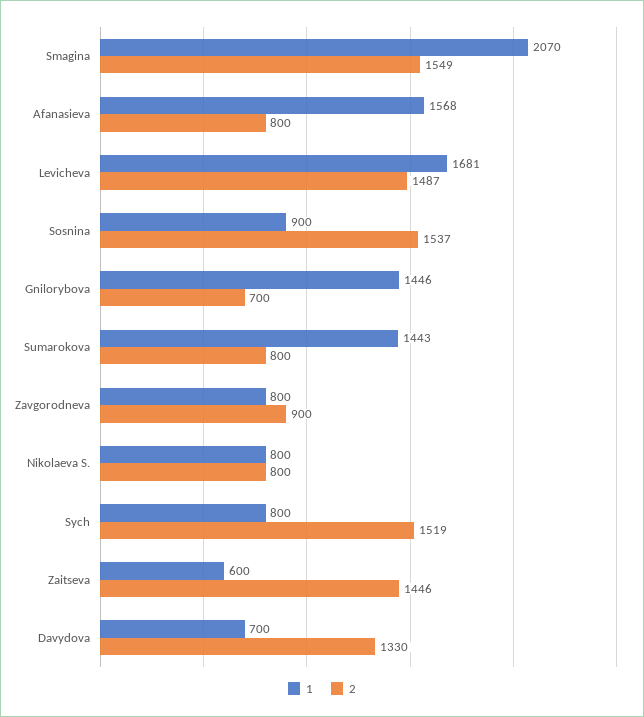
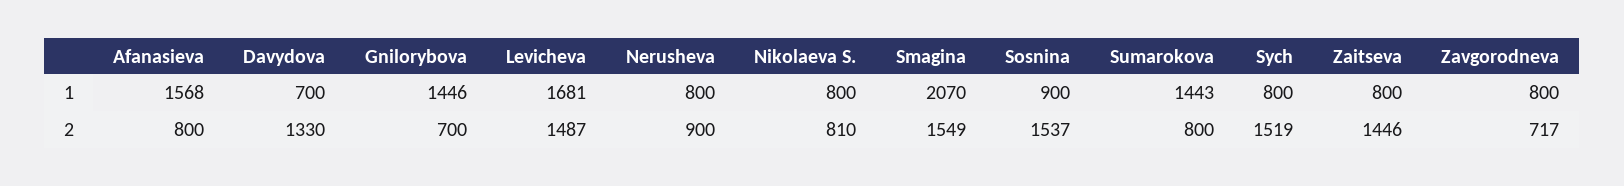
2, Zavgorodneva: 900 -> 717
2, Nikolaeva S.: 800 -> 810
1, Zaitseva: 600 -> 800
1, Nerusheva: none -> 800
2, Nerusheva: none -> 900

